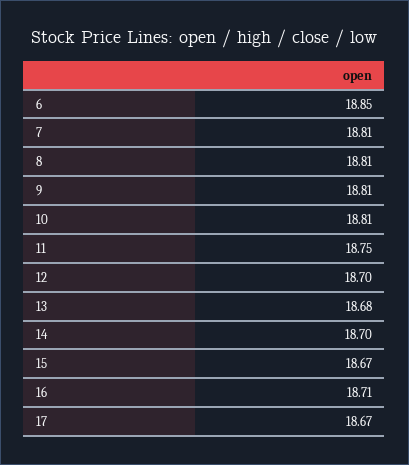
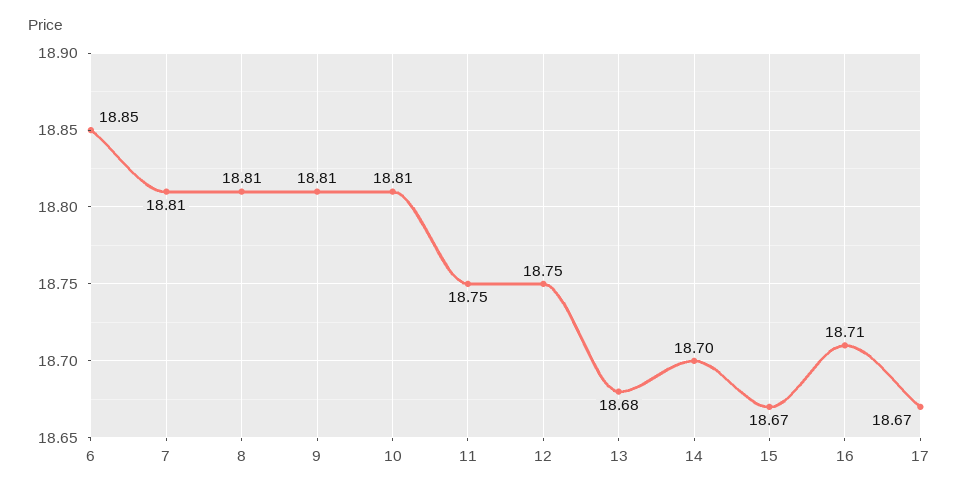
12: 18.7 -> 18.75

